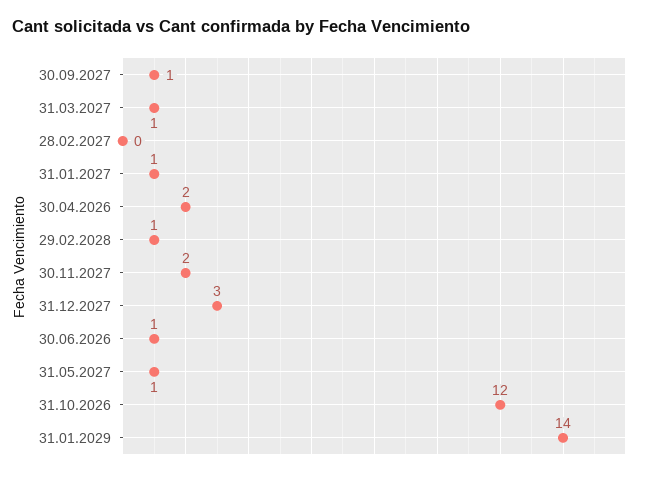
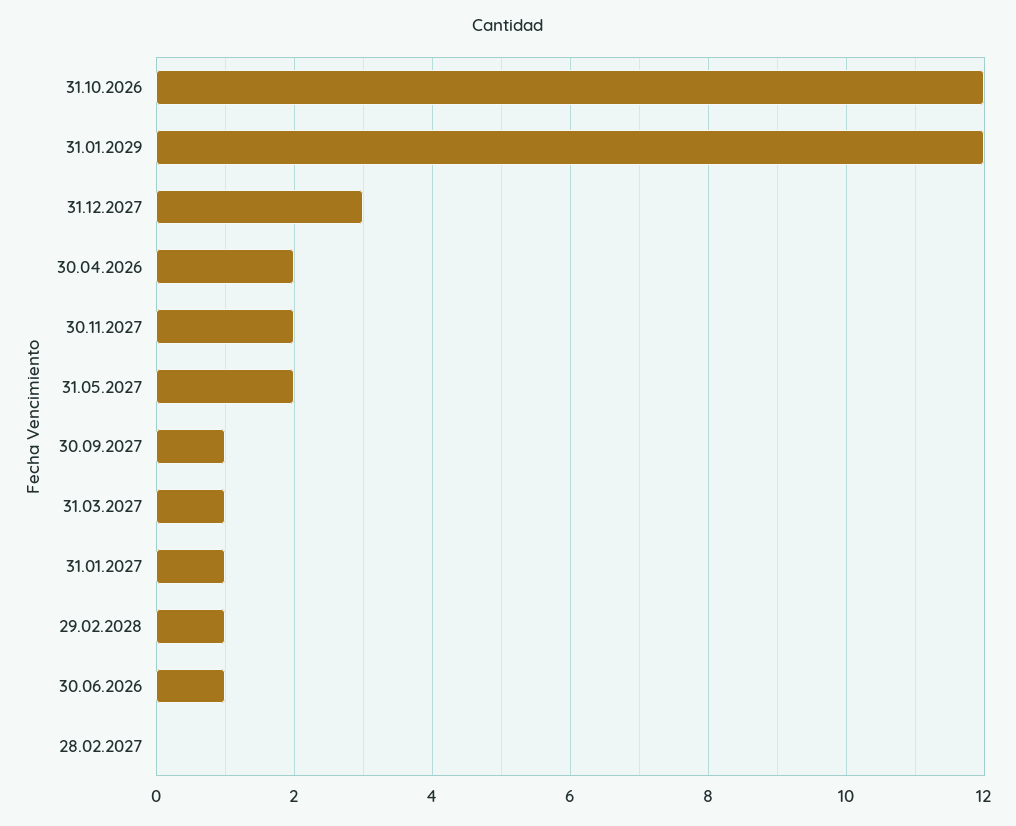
31.05.2027: 1 -> 2
31.01.2029: 14 -> 12

